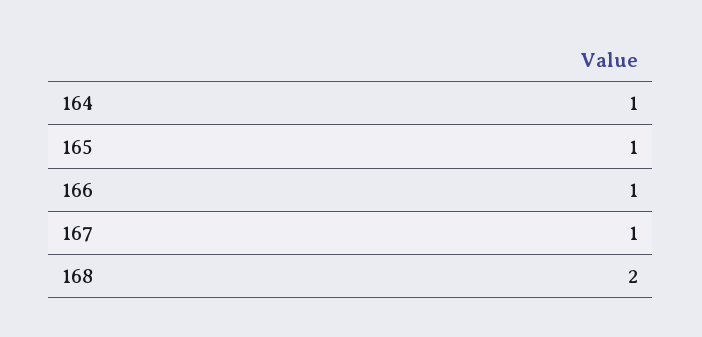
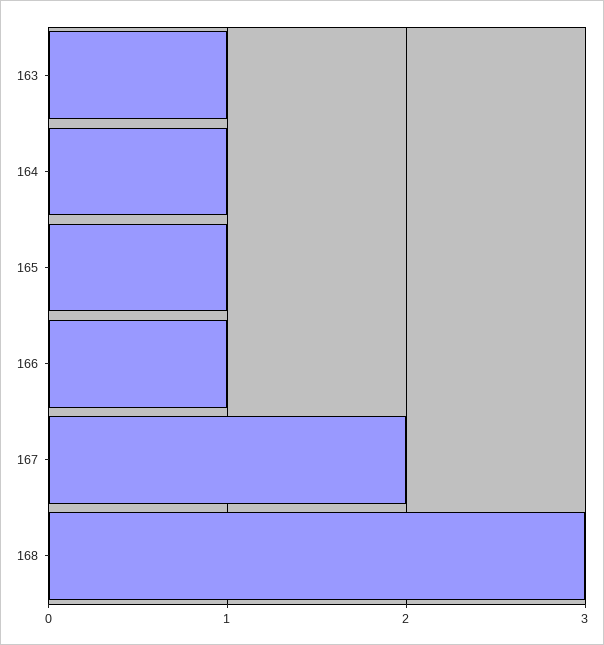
167: 1 -> 2
168: 2 -> 3
163: none -> 1

